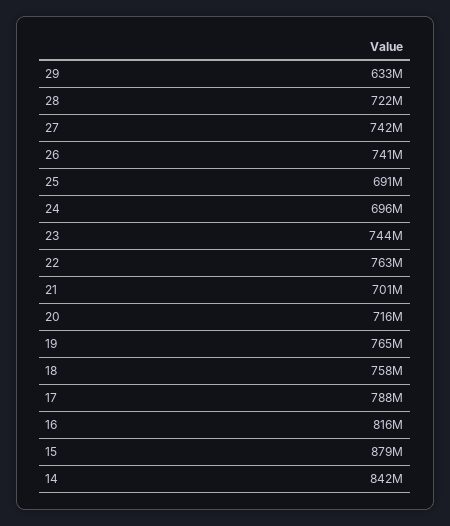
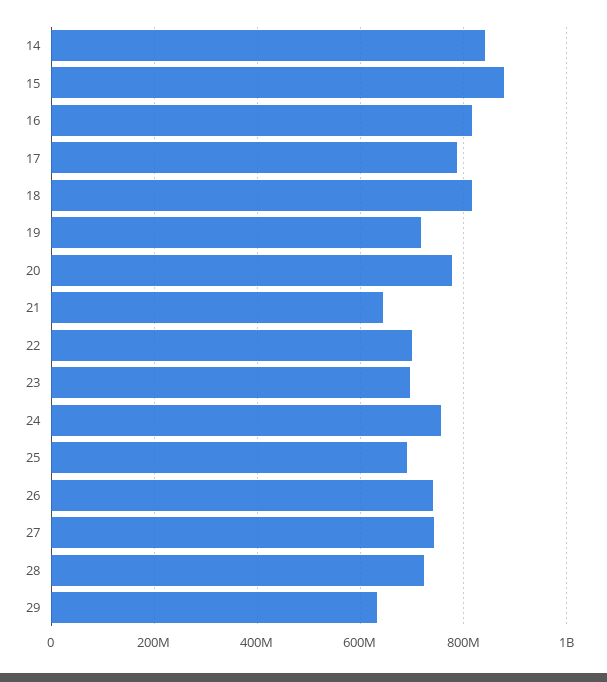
24: 696000000 -> 760000000
23: 744000000 -> 700000000
22: 763000000 -> 700000000
21: 701000000 -> 640000000
20: 716000000 -> 780000000
19: 765000000 -> 720000000
18: 758000000 -> 820000000

